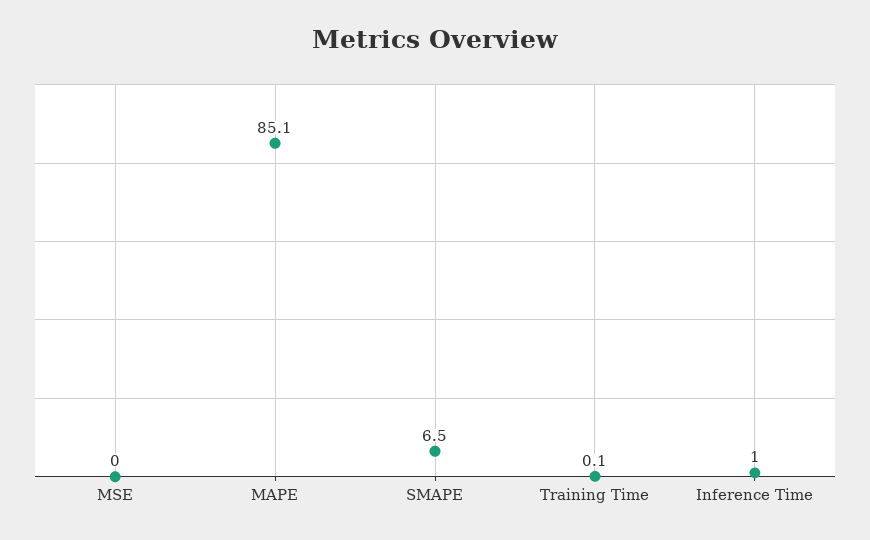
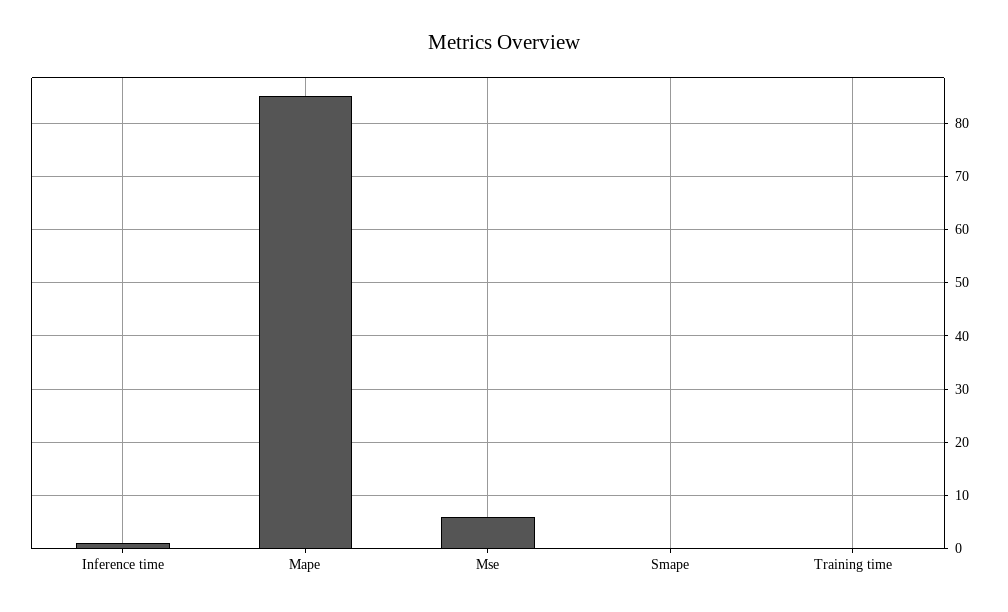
MSE: 0 -> 6
SMAPE: 6.5 -> 0

